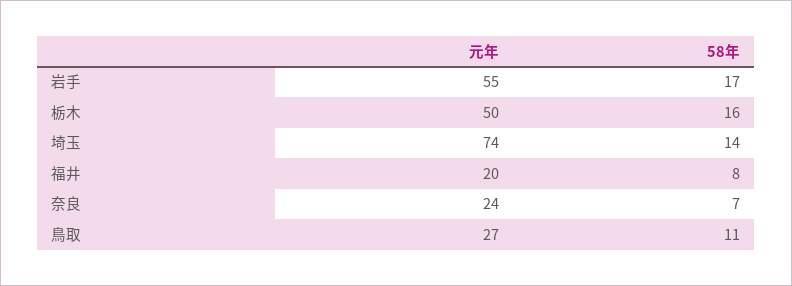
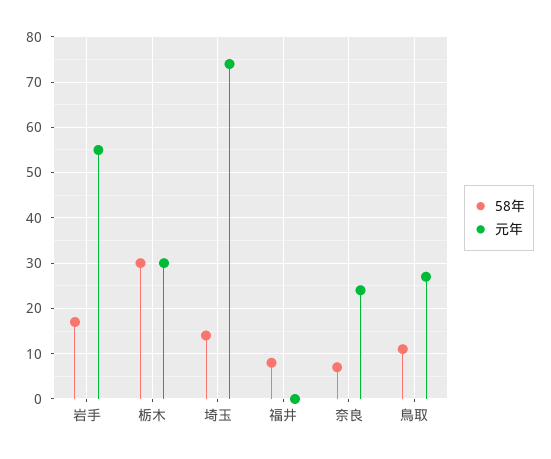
元年, 栃木: 50 -> 30
58年, 栃木: 16 -> 30
元年, 福井: 20 -> 0

